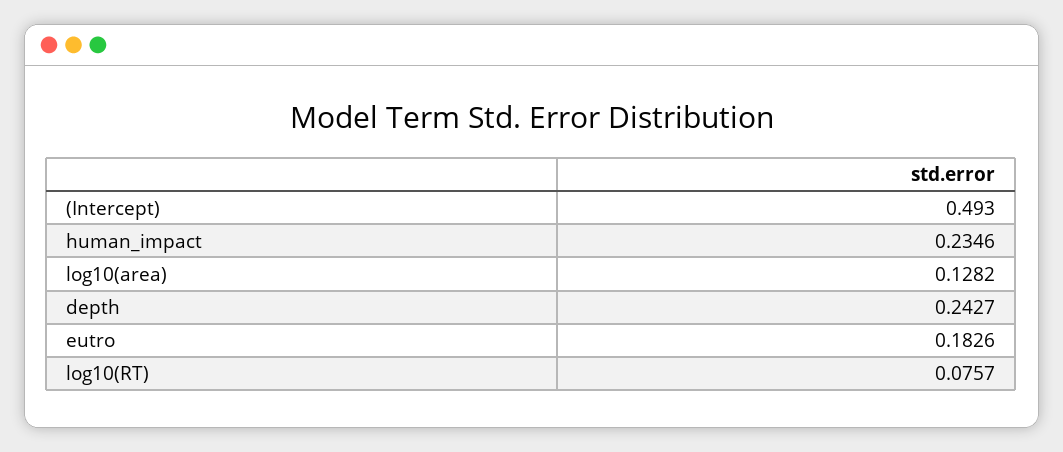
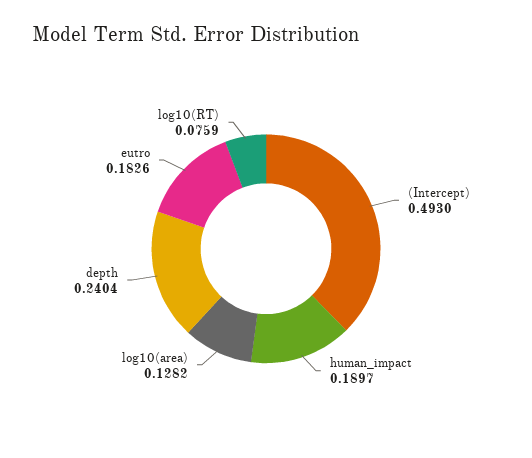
human_impact: 0.2346 -> 0.1897
depth: 0.2427 -> 0.2404
log10(RT): 0.0757 -> 0.0759

